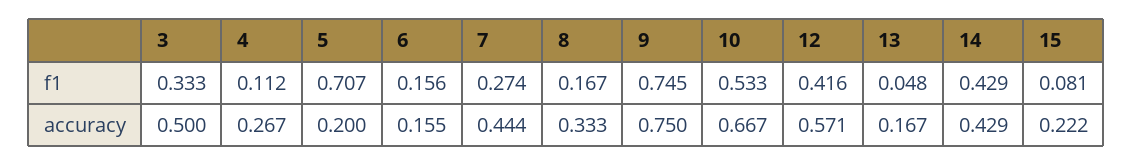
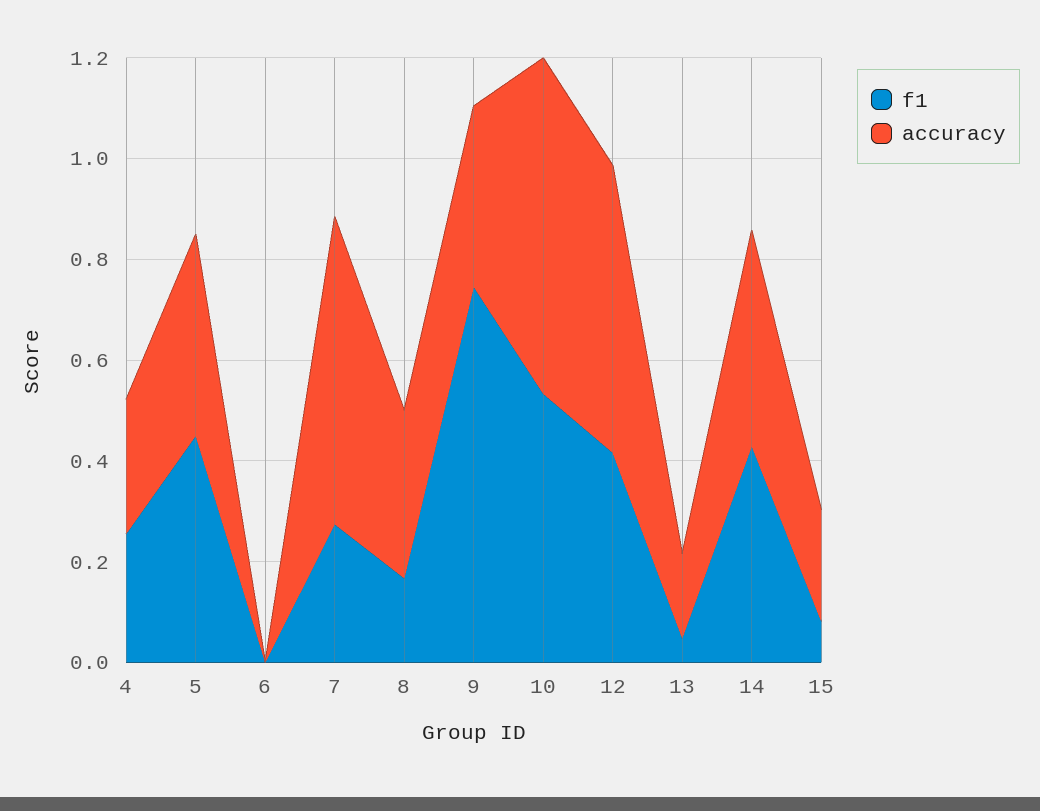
f1, 3: 0.333 -> none
f1, 4: 0.112 -> 0.25
f1, 5: 0.707 -> 0.45
f1, 6: 0.156 -> 0
accuracy, 3: 0.5 -> none
accuracy, 5: 0.2 -> 0.4
accuracy, 6: 0.155 -> 0
accuracy, 7: 0.444 -> 0.6
accuracy, 9: 0.75 -> 0.35

